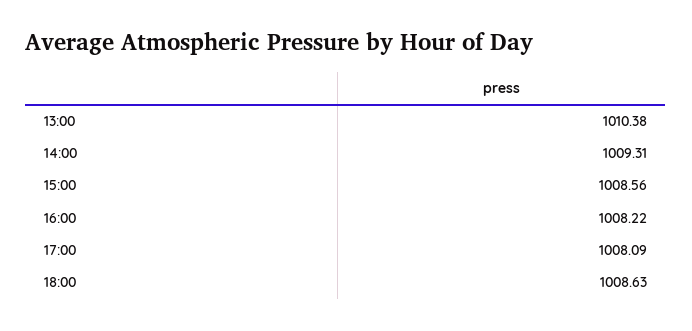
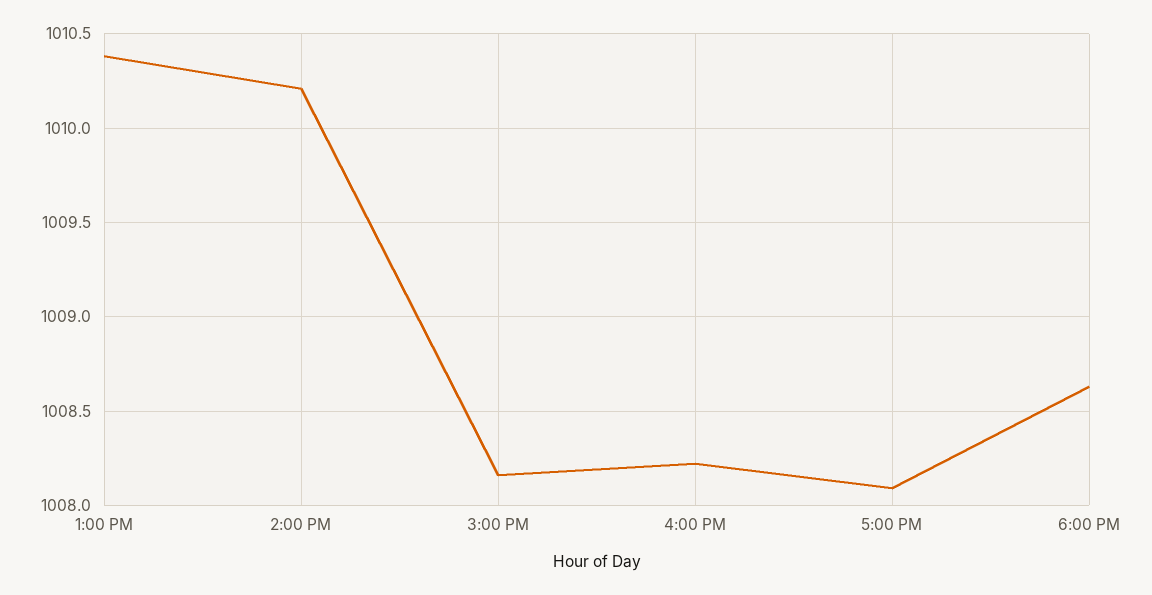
14:00: 1009.31 -> 1010.2
15:00: 1008.56 -> 1008.15

